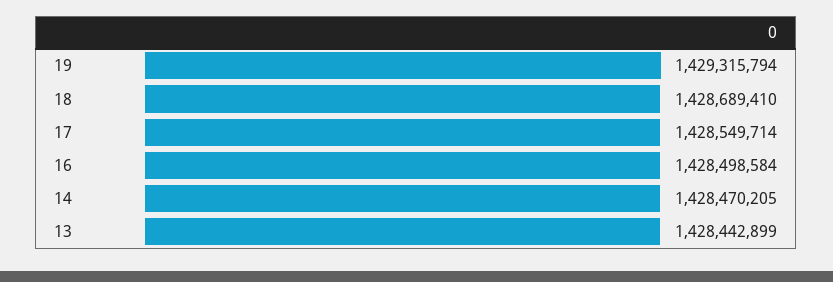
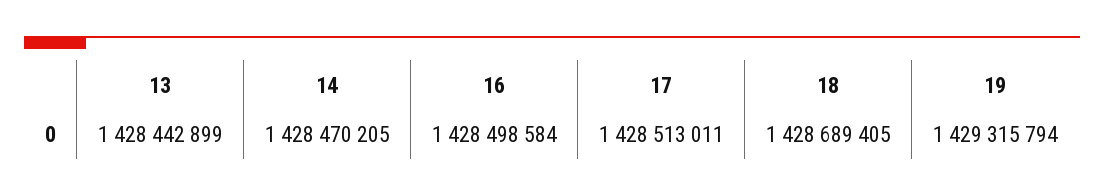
18: 1428689410 -> 1428689405
17: 1428549714 -> 1428513011

